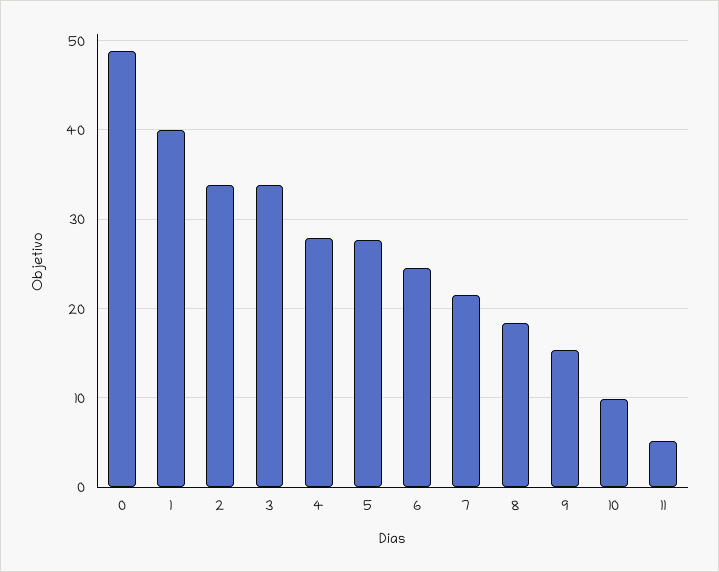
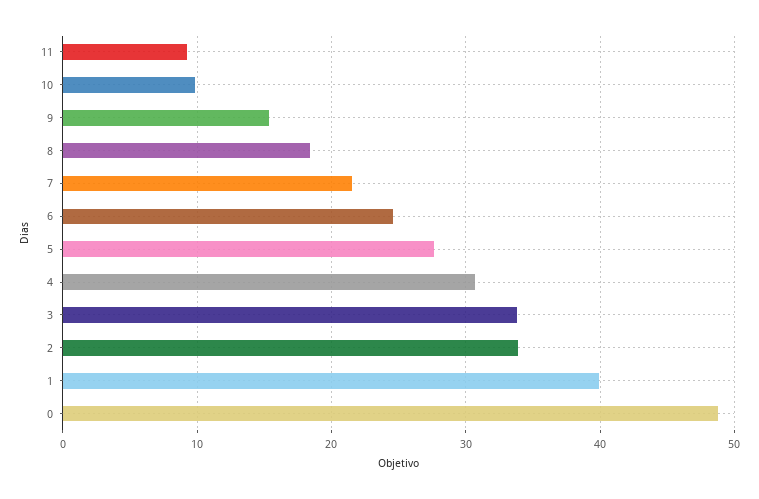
4: 28 -> 31
11: 5 -> 9

